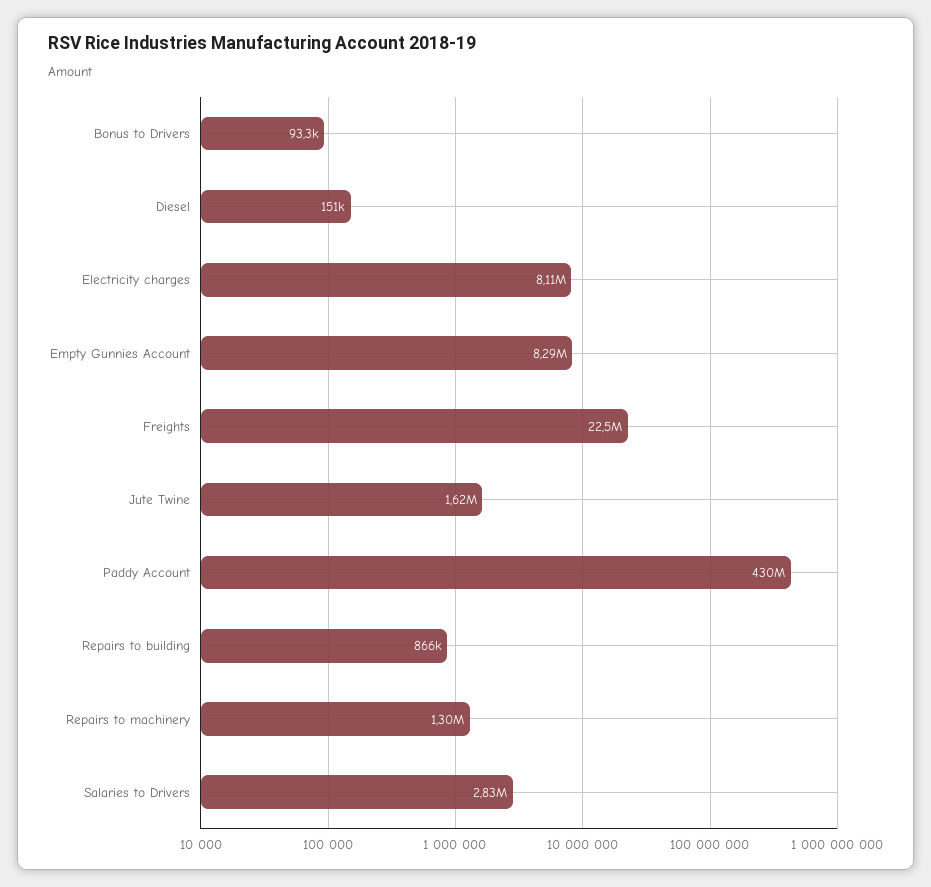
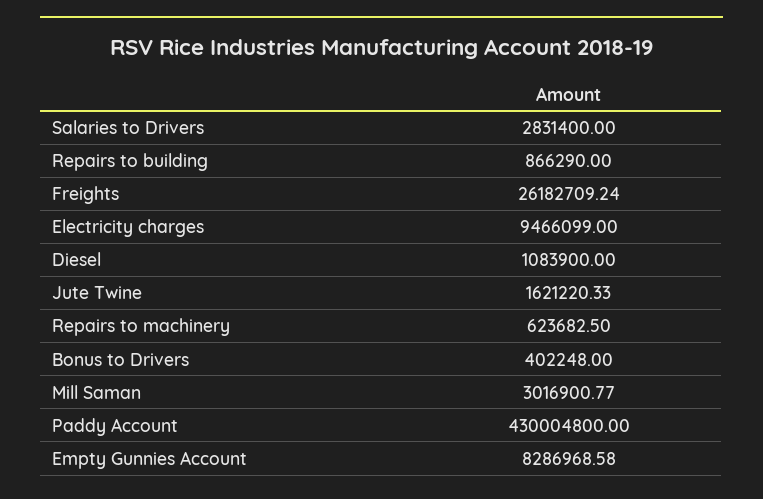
Bonus to Drivers: 93300 -> 402248
Diesel: 151000 -> 1083900
Electricity charges: 8110000 -> 9466099
Freights: 22500000 -> 26182709.24
Repairs to machinery: 1300000 -> 623682.5
Mill Saman: none -> 3016900.77

